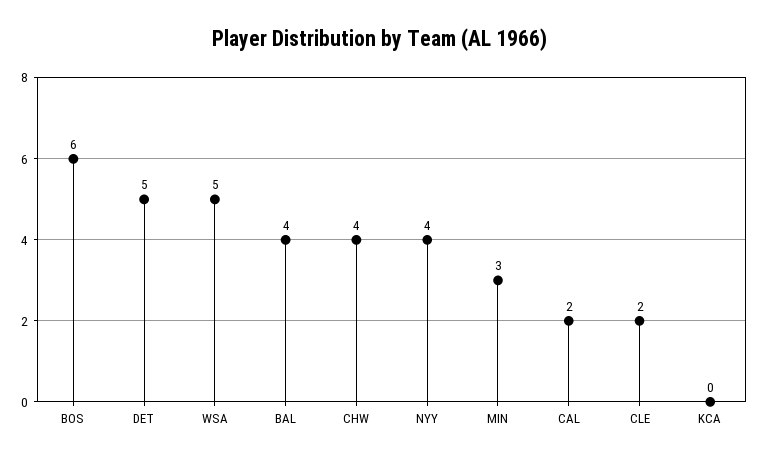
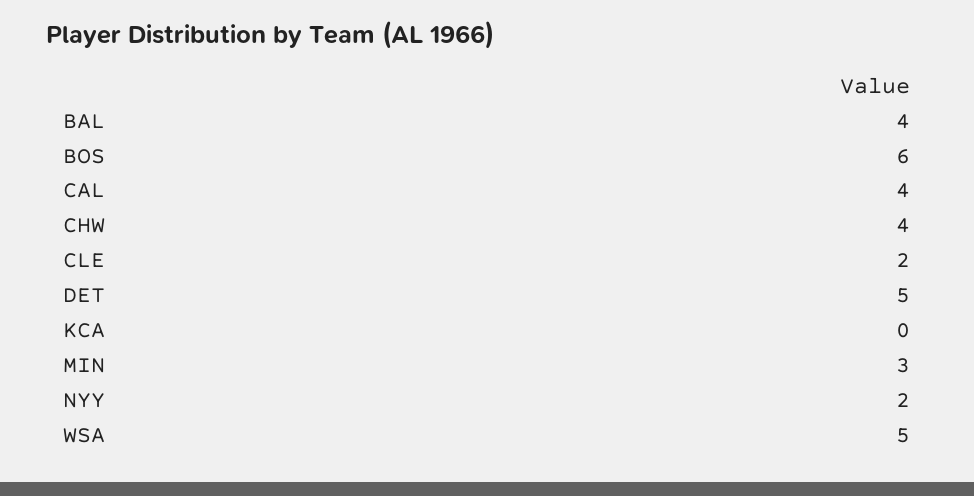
NYY: 4 -> 2
CAL: 2 -> 4

